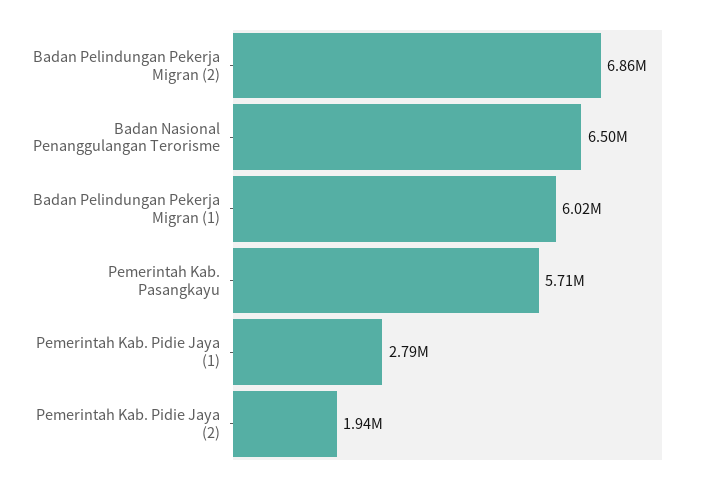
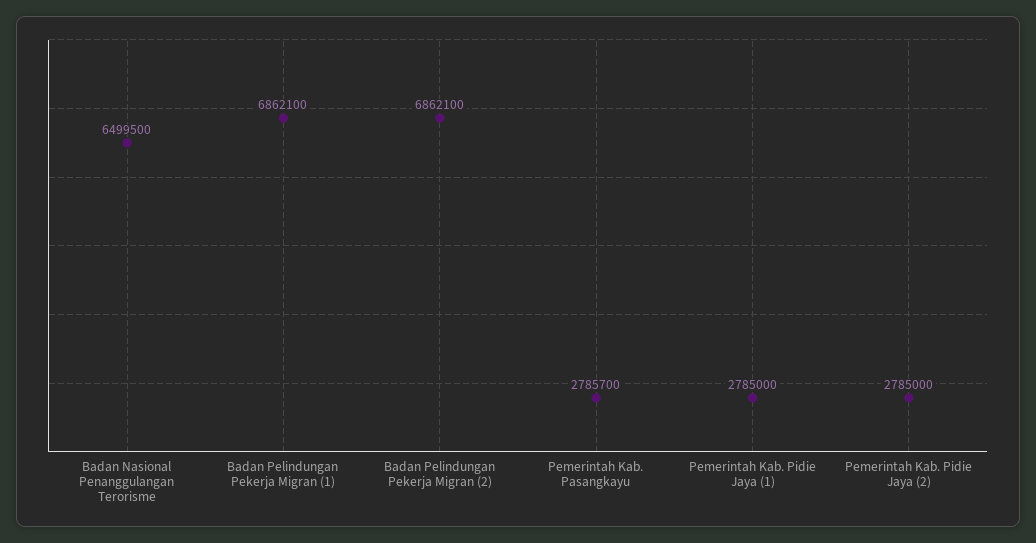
Badan Pelindungan Pekerja Migran (1): 6020000 -> 6862100
Pemerintah Kab. Pasangkayu: 5710000 -> 2785700
Pemerintah Kab. Pidie Jaya (2): 1940000 -> 2785000

